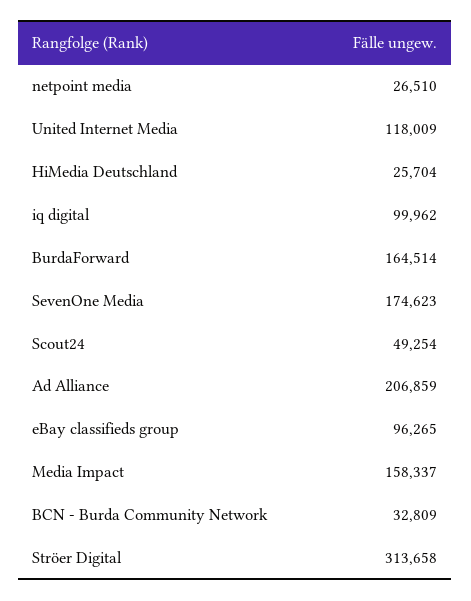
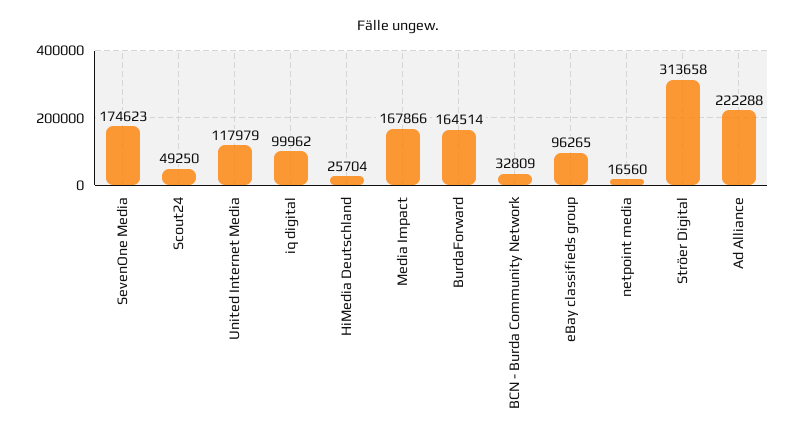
netpoint media: 26510 -> 16560
United Internet Media: 118009 -> 117979
Scout24: 49254 -> 49250
Ad Alliance: 206859 -> 222288
Media Impact: 158337 -> 167866

